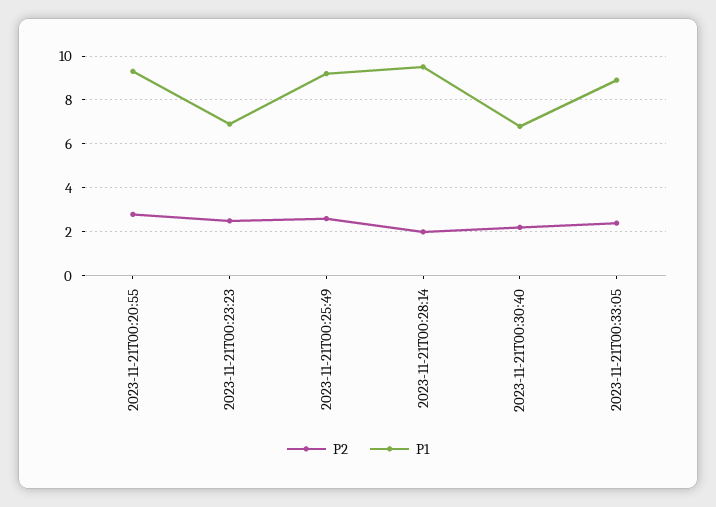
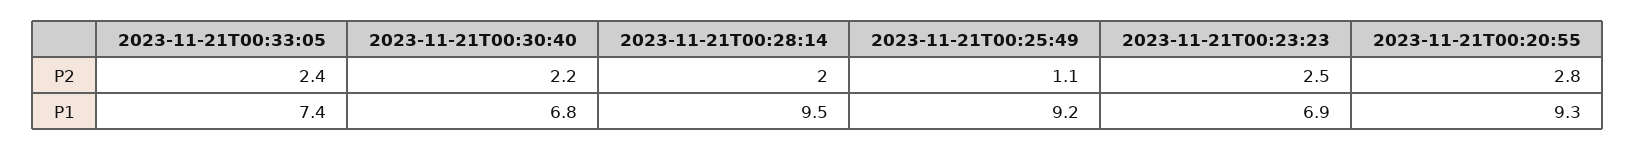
P2, 2023-11-21T00:25:49: 2.5 -> 1.1
P1, 2023-11-21T00:33:05: 9 -> 7.4

